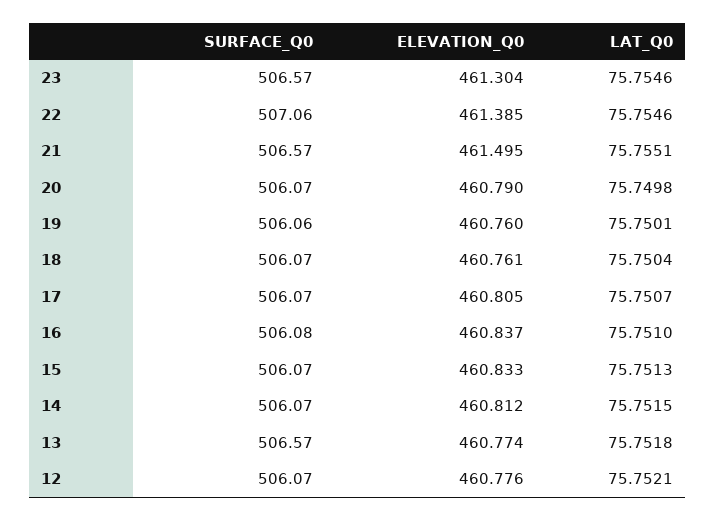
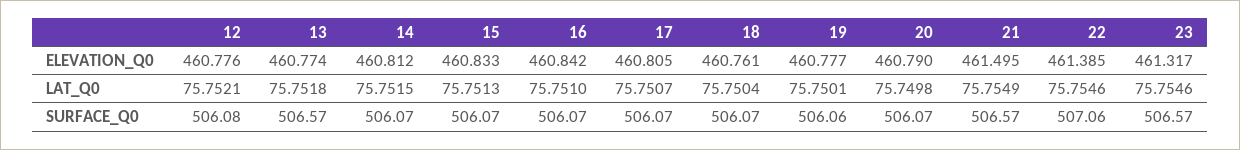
ELEVATION_Q0, 23: 461.304 -> 461.317
LAT_Q0, 21: 75.7551 -> 75.7549
ELEVATION_Q0, 19: 460.76 -> 460.777
SURFACE_Q0, 16: 506.08 -> 506.07
ELEVATION_Q0, 16: 460.837 -> 460.842
SURFACE_Q0, 12: 506.07 -> 506.08

